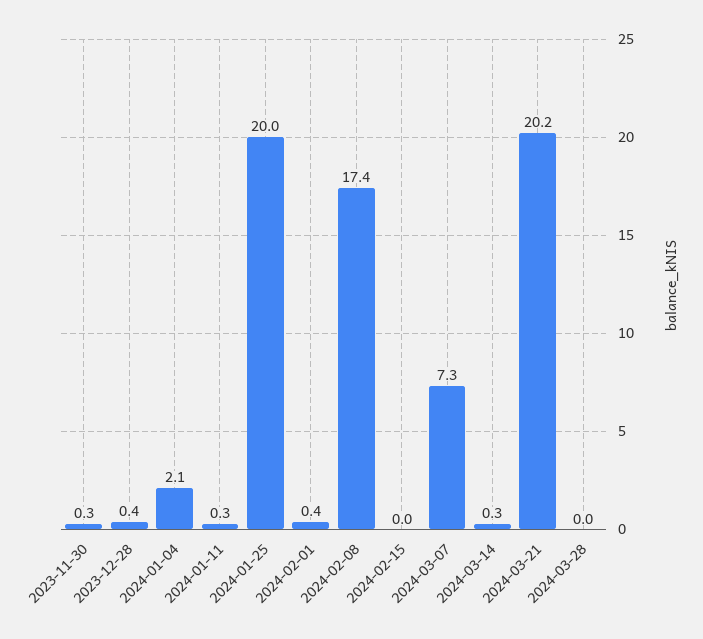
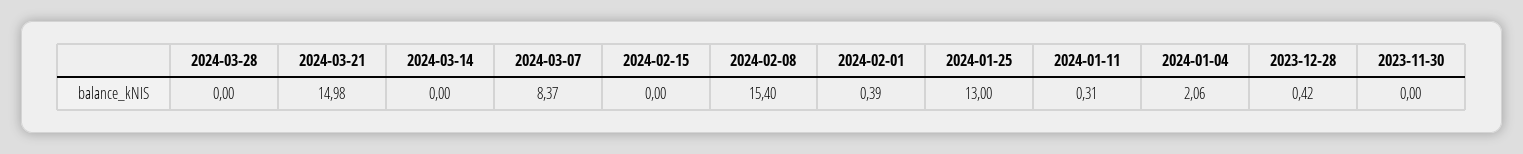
2023-11-30: 0.3 -> 0
2024-01-25: 20 -> 13
2024-02-08: 17.4 -> 15.4
2024-03-07: 7.3 -> 8.37
2024-03-14: 0.3 -> 0
2024-03-21: 20.2 -> 14.98

